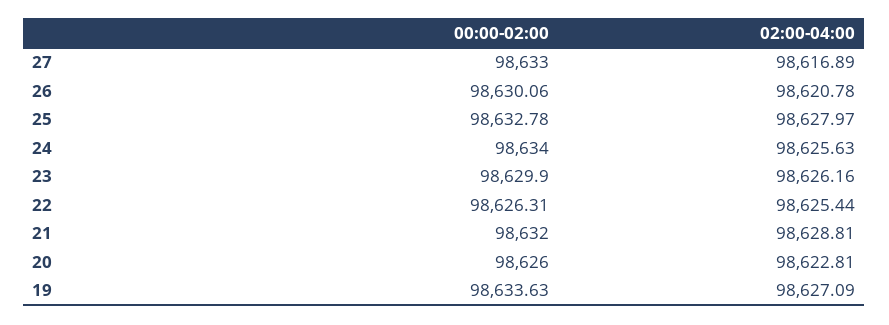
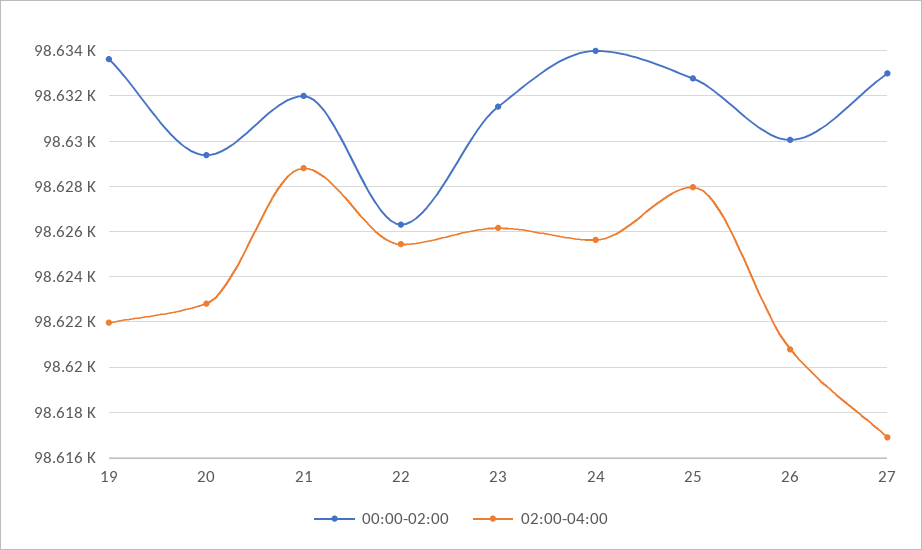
00:00-02:00, 23: 98629.9 -> 98631.5
00:00-02:00, 20: 98626 -> 98629.5
02:00-04:00, 19: 98627.09 -> 98622

